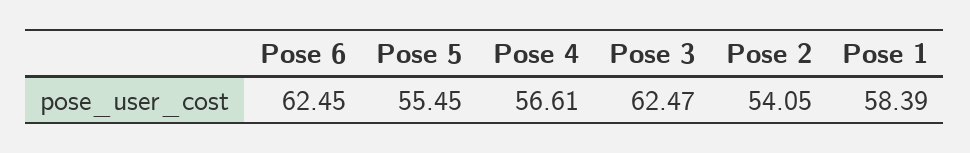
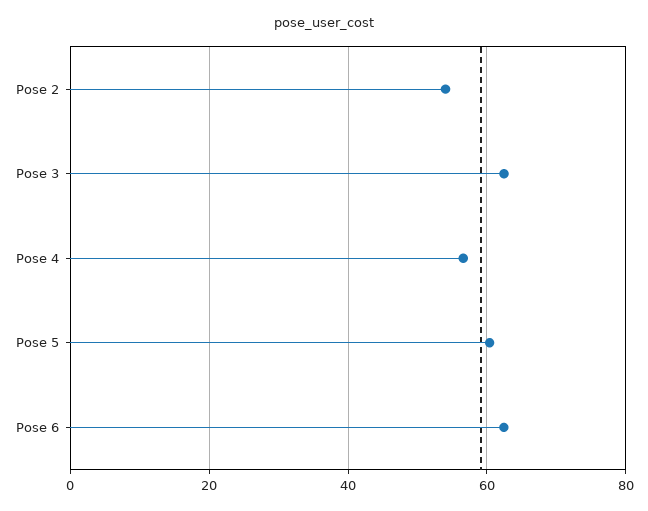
Pose 5: 55.45 -> 60
Pose 1: 58.39 -> none

